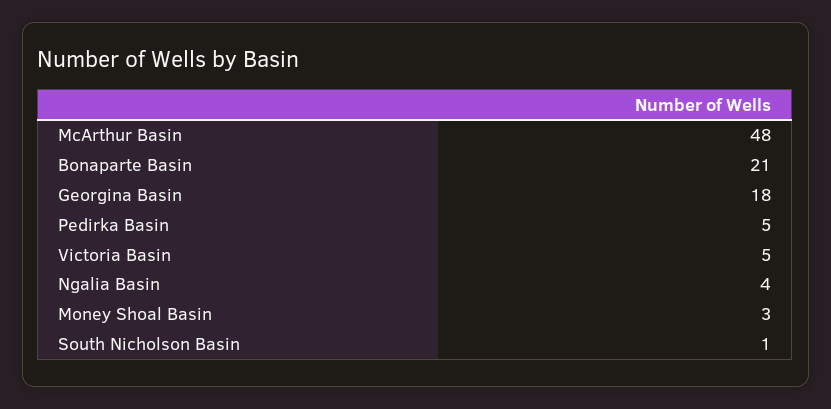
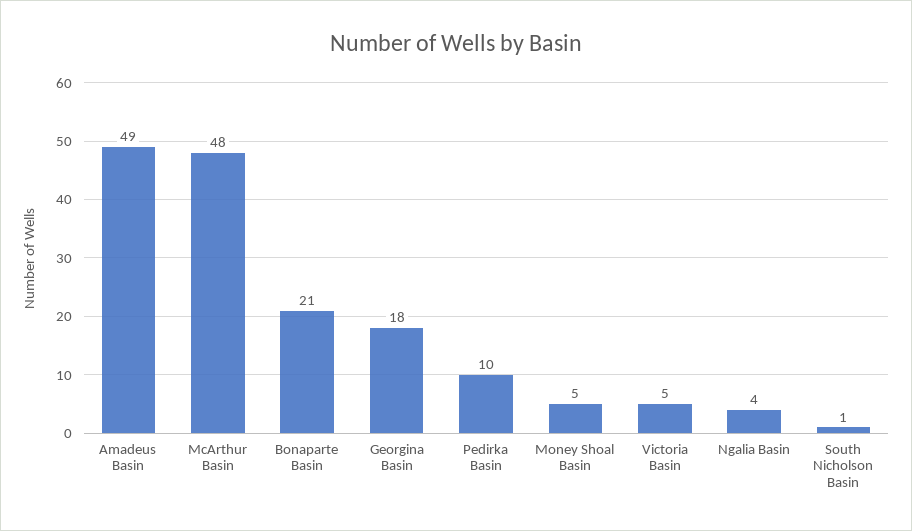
Pedirka Basin: 5 -> 10
Money Shoal Basin: 3 -> 5
Amadeus Basin: none -> 49

